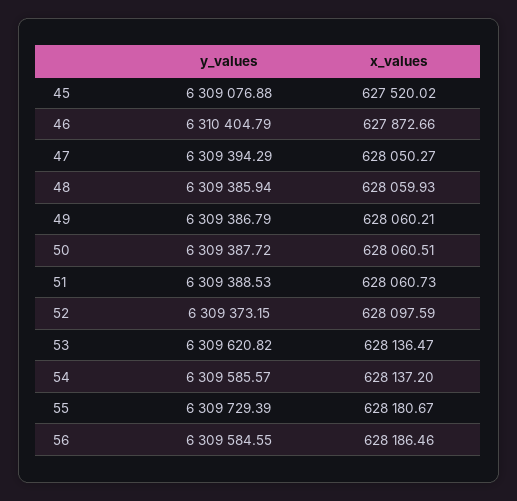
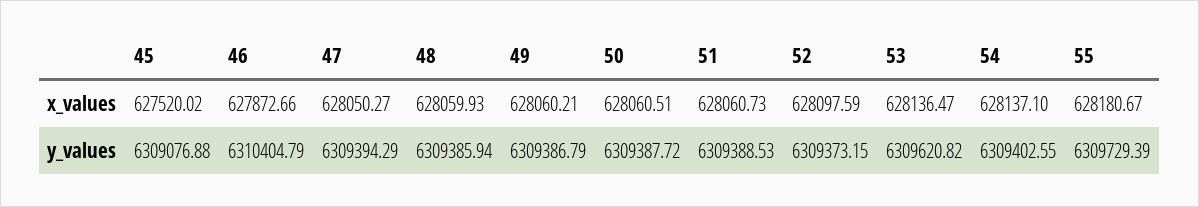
y_values, 54: 6309585.57 -> 6309402.55
x_values, 54: 628137.2 -> 628137.1
y_values, 56: 6309584.55 -> none
x_values, 56: 628186.46 -> none

